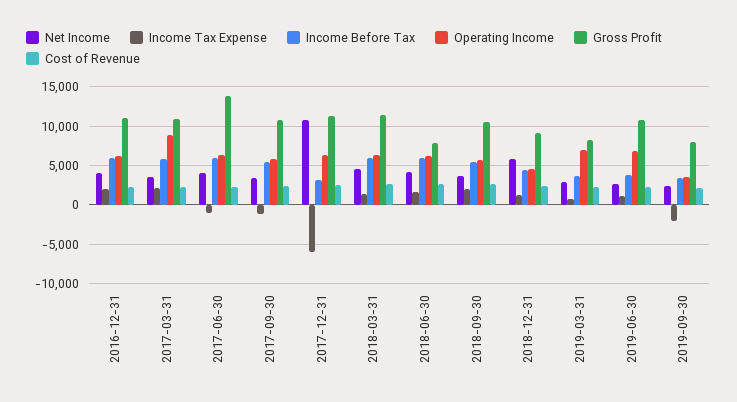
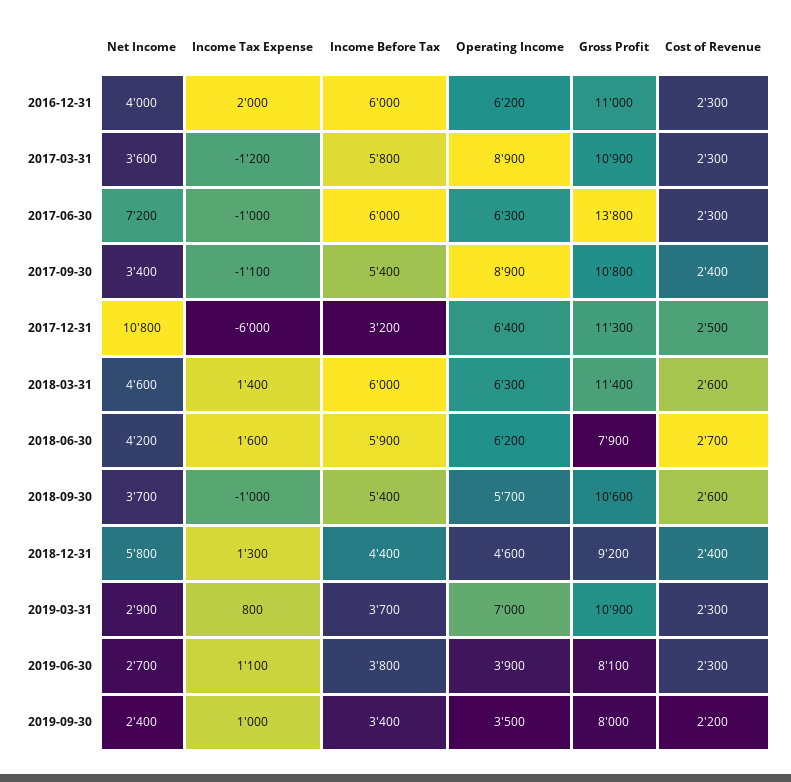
Income Tax Expense, 2017-03-31: 2000 -> -1200
Net Income, 2017-06-30: 4000 -> 7200
Operating Income, 2017-09-30: 6000 -> 8900
Income Tax Expense, 2018-09-30: 2000 -> -1000
Gross Profit, 2019-03-31: 8000 -> 10900
Operating Income, 2019-06-30: 7000 -> 3900
Gross Profit, 2019-06-30: 11000 -> 8100
Income Tax Expense, 2019-09-30: -2000 -> 1000

